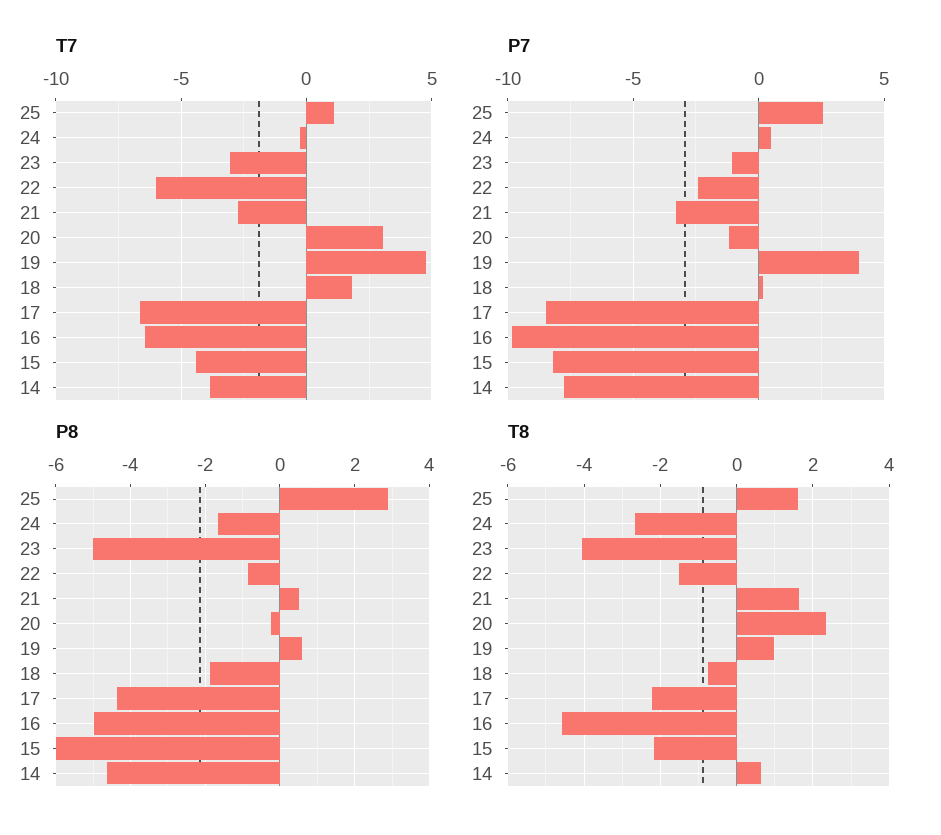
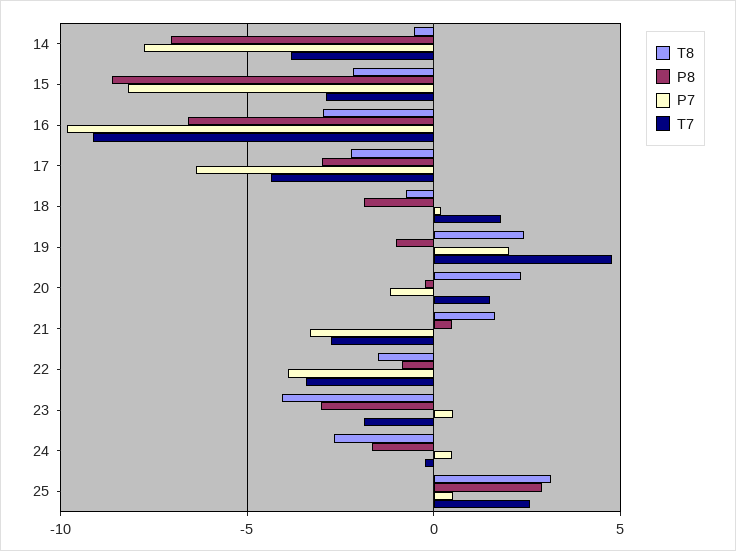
T7, 25: 1 -> 2.5
T7, 23: -3 -> -2
T7, 22: -6 -> -3.5
T7, 20: 3 -> 1.5
T7, 17: -6.5 -> -4.5
T7, 16: -6.5 -> -9
T7, 15: -4.5 -> -3
P7, 25: 2.5 -> 0.5
P7, 23: -1 -> 0.5
P7, 22: -2.5 -> -4
P7, 19: 4 -> 2
P7, 17: -8.5 -> -6.5
P8, 23: -5 -> -3
P8, 19: 0.6 -> -1
P8, 17: -4.4 -> -3
P8, 16: -5 -> -6.5
P8, 15: -6 -> -8.5
P8, 14: -4.6 -> -7
T8, 25: 1.6 -> 3
T8, 19: 1 -> 2.5
T8, 16: -4.6 -> -3
T8, 14: 0.6 -> -0.5

